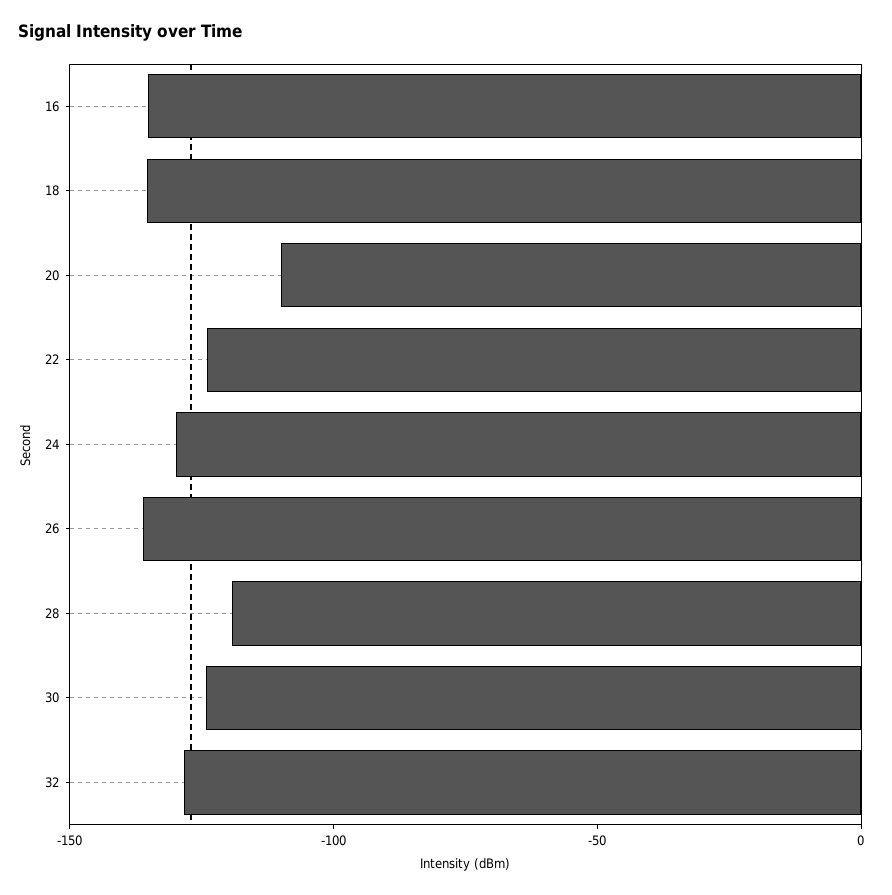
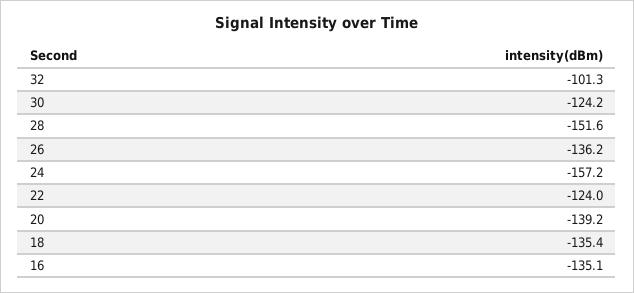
20: -110 -> -139.2
24: -130 -> -157.2
28: -120 -> -151.6
32: -130 -> -101.3

